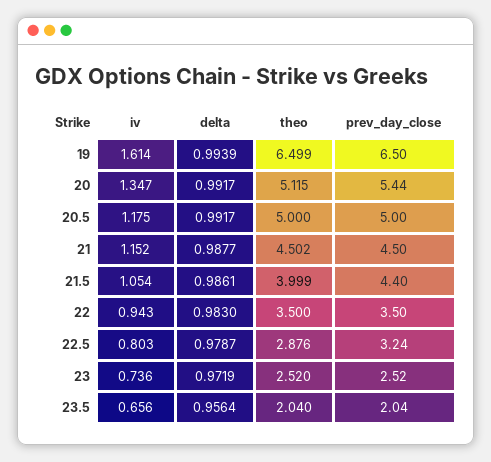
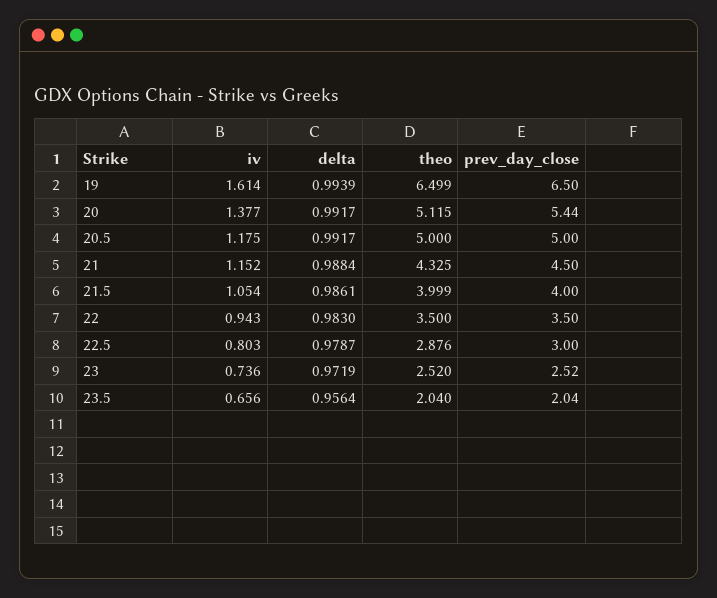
iv, 20: 1.347 -> 1.377
delta, 21: 0.9877 -> 0.9884
theo, 21: 4.502 -> 4.325
prev_day_close, 21.5: 4.4 -> 4
prev_day_close, 22.5: 3.24 -> 3

